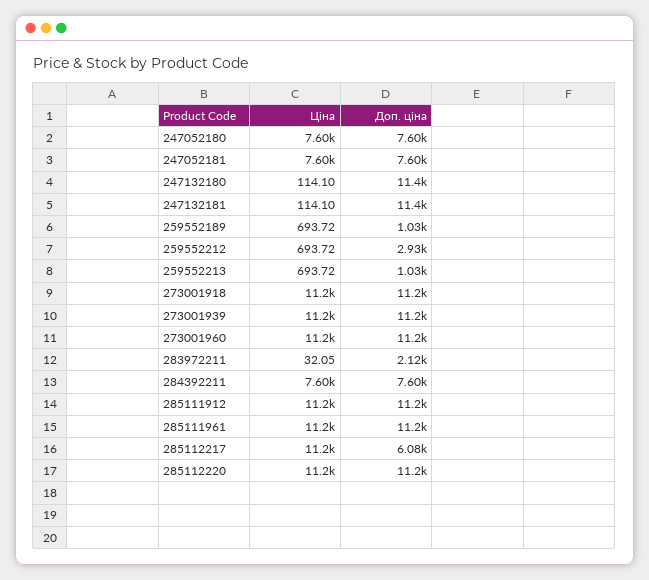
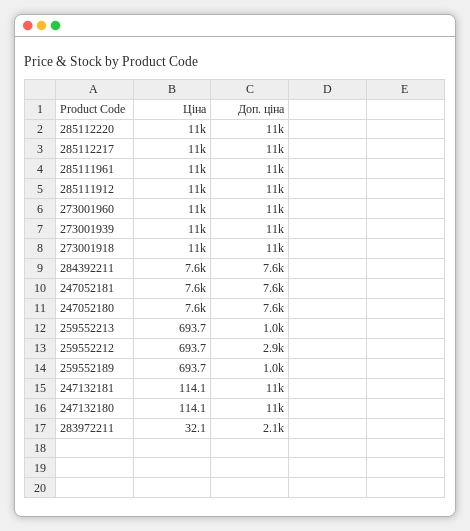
Доп. ціна, 285112217: 6080 -> 11000

